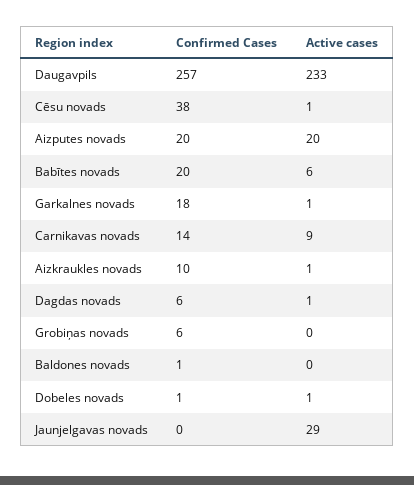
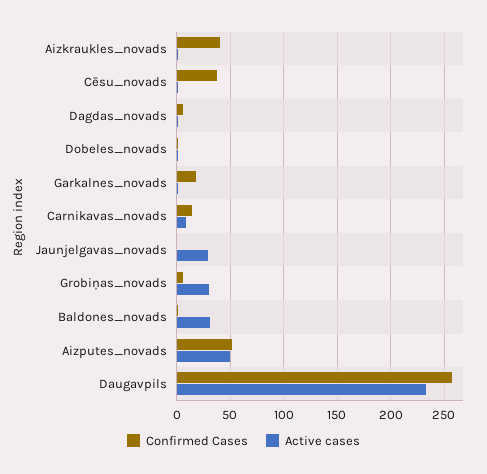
Confirmed Cases, Aizputes novads: 20 -> 50
Active cases, Aizputes novads: 20 -> 50
Confirmed Cases, Babītes novads: 20 -> none
Active cases, Babītes novads: 6 -> none
Confirmed Cases, Aizkraukles novads: 10 -> 40
Active cases, Grobiņas novads: 0 -> 30
Active cases, Baldones novads: 0 -> 30

